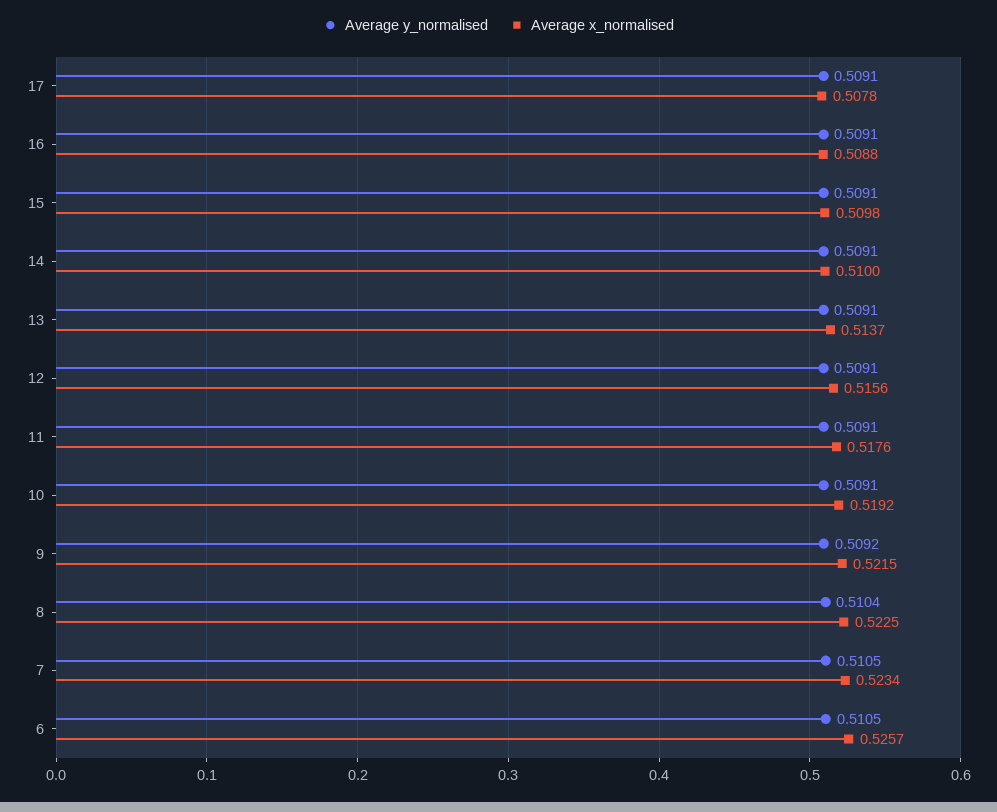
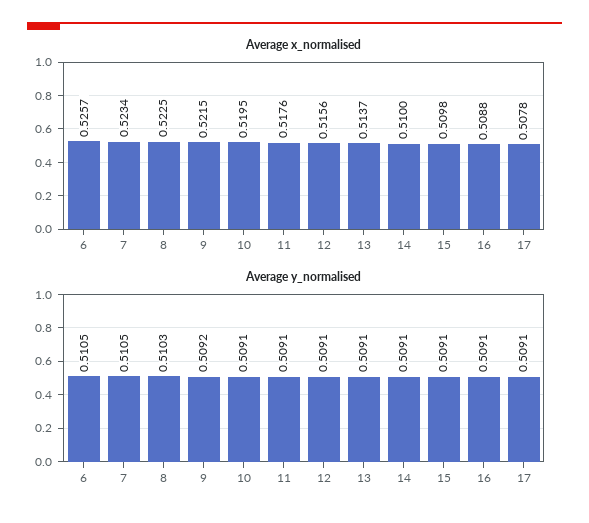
Average x_normalised, 10: 0.5192 -> 0.5195
Average y_normalised, 8: 0.5104 -> 0.5103

